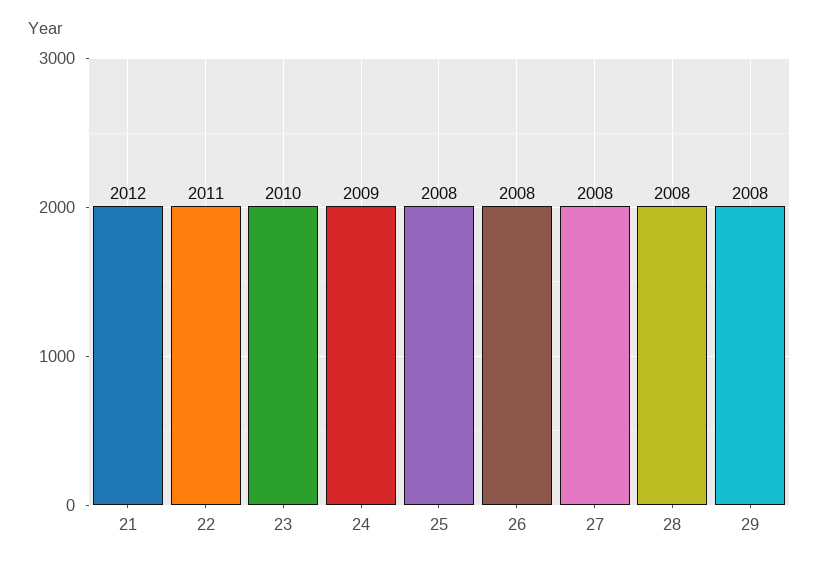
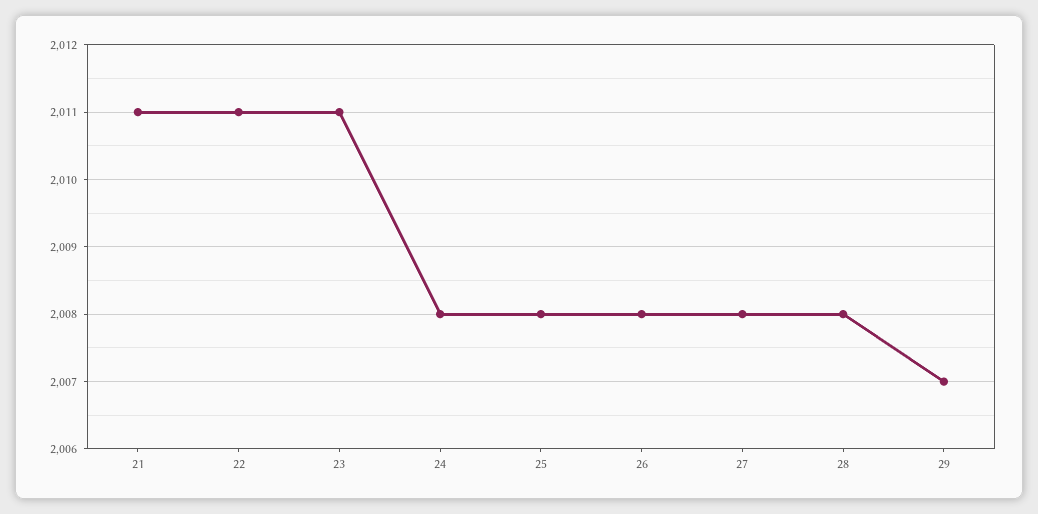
21: 2012 -> 2011
23: 2010 -> 2011
24: 2009 -> 2008
29: 2008 -> 2007

